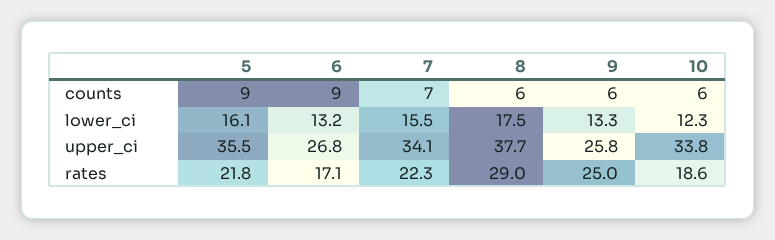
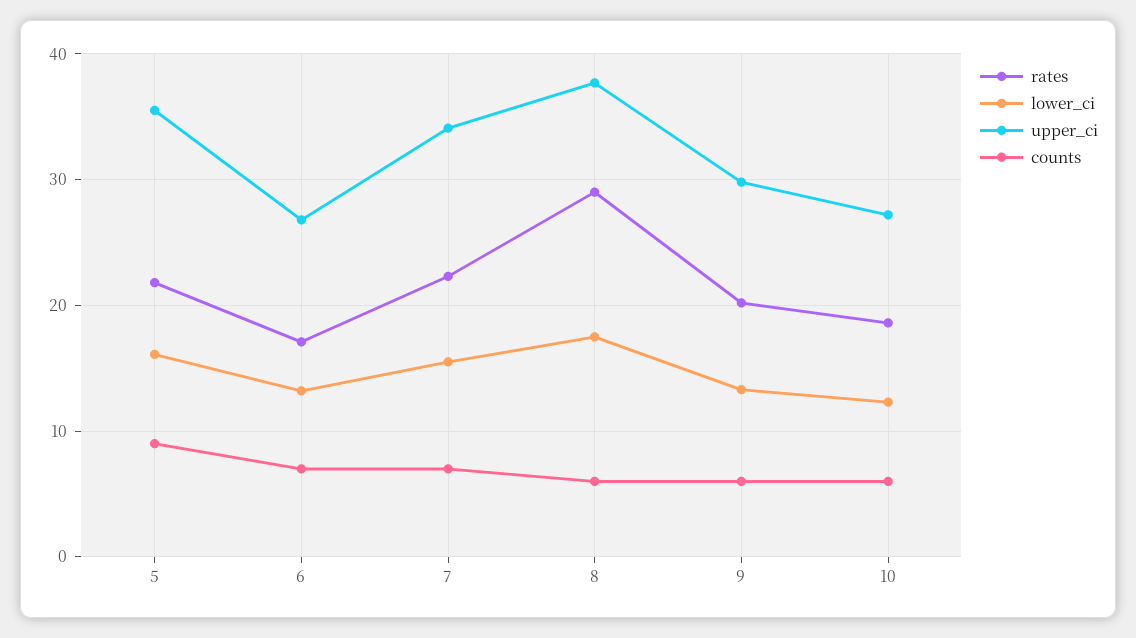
counts, 6: 9 -> 7
upper_ci, 9: 25.8 -> 30
upper_ci, 10: 33.8 -> 27
rates, 9: 25 -> 20

